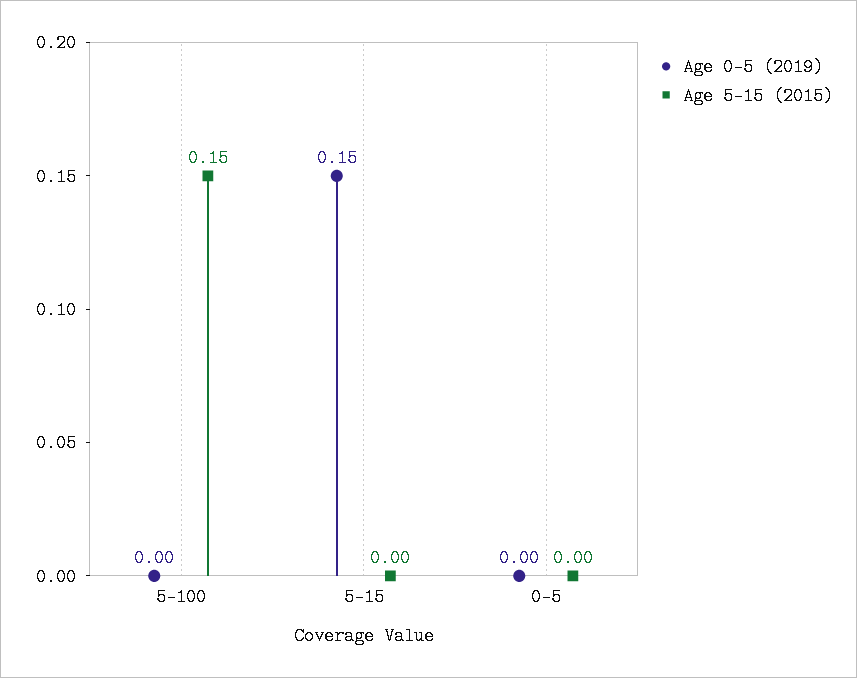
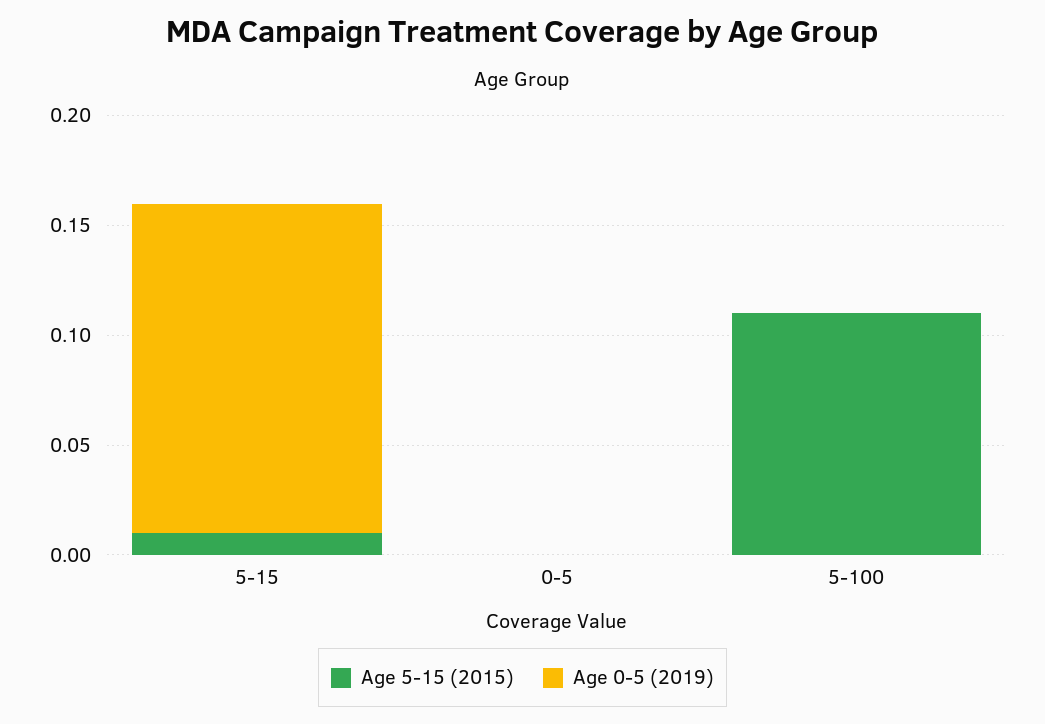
Age 5-15 (2015), 5-100: 0.15 -> 0.11
Age 5-15 (2015), 5-15: 0 -> 0.01

